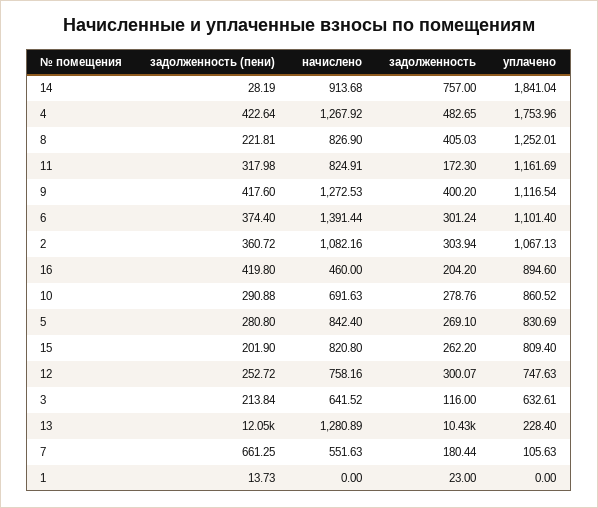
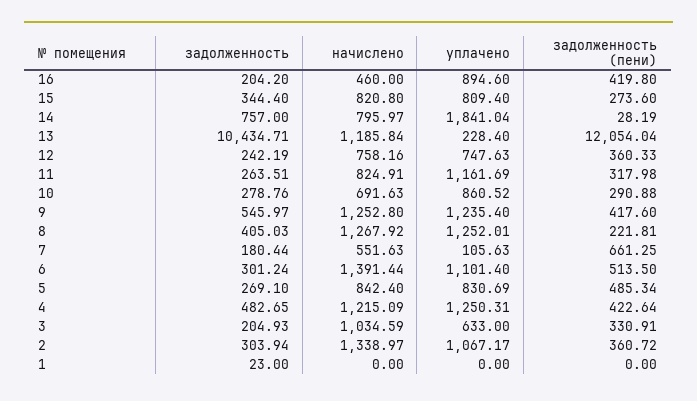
начислено, 14: 913.68 -> 795.97
начислено, 4: 1267.92 -> 1215.09
уплачено, 4: 1753.96 -> 1250.31
начислено, 8: 826.9 -> 1267.92
задолженность, 11: 172.3 -> 263.51
начислено, 9: 1272.53 -> 1252.8
задолженность, 9: 400.2 -> 545.97
уплачено, 9: 1116.54 -> 1235.4
задолженность (пени), 6: 374.4 -> 513.5
начислено, 2: 1082.16 -> 1338.97
уплачено, 2: 1067.13 -> 1067.17
задолженность (пени), 5: 280.8 -> 485.34
задолженность (пени), 15: 201.9 -> 273.6
задолженность, 15: 262.2 -> 344.4
задолженность (пени), 12: 252.72 -> 360.33
задолженность, 12: 300.07 -> 242.19
задолженность (пени), 3: 213.84 -> 330.91
начислено, 3: 641.52 -> 1034.59
задолженность, 3: 116 -> 204.93
уплачено, 3: 632.61 -> 633
начислено, 13: 1280.89 -> 1185.84
задолженность (пени), 1: 13.73 -> 0

